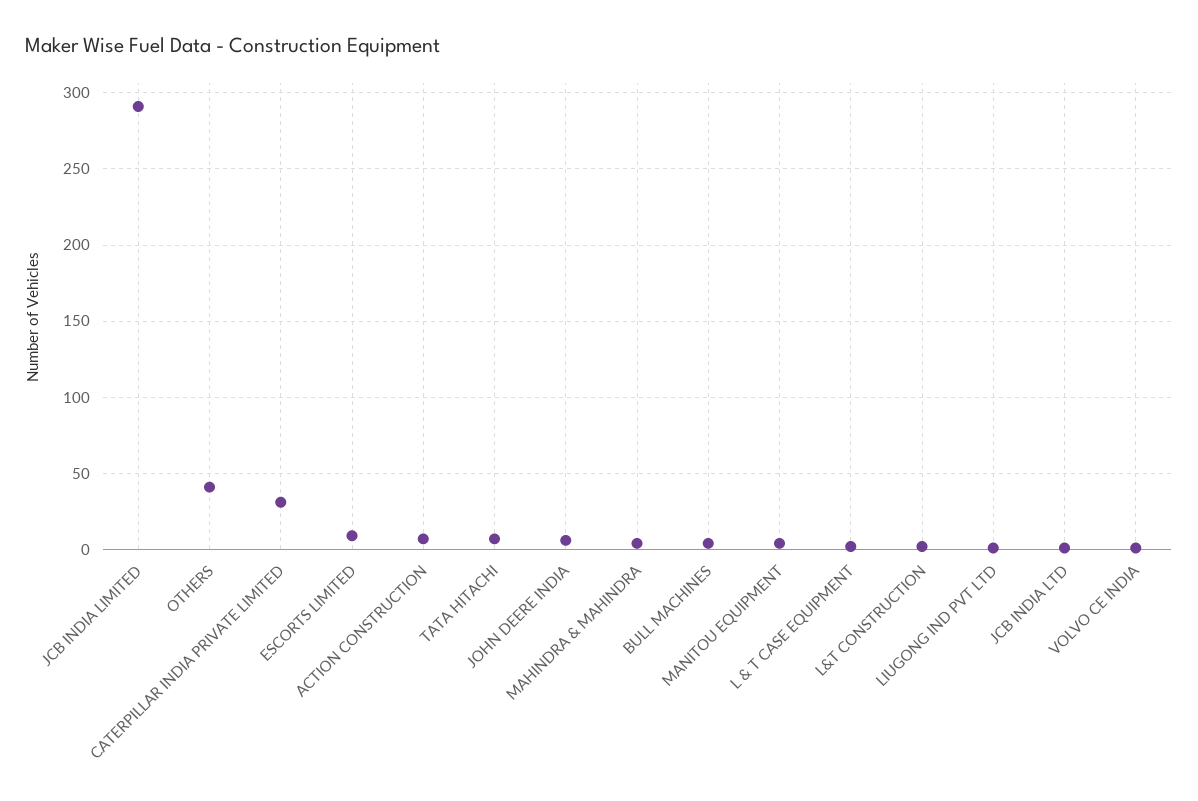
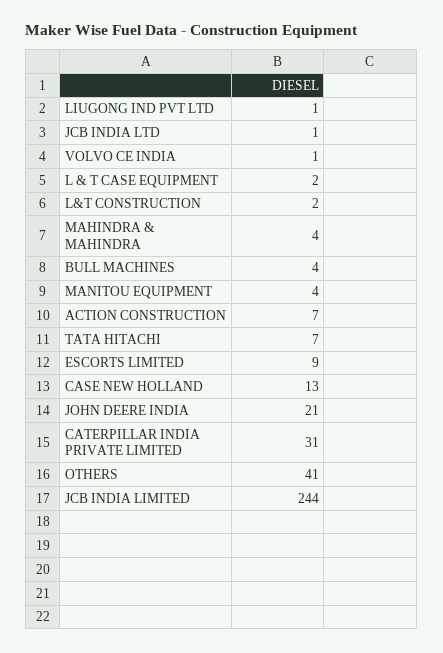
JCB INDIA LIMITED: 290 -> 244
JOHN DEERE INDIA: 5 -> 21
CASE NEW HOLLAND: none -> 13

